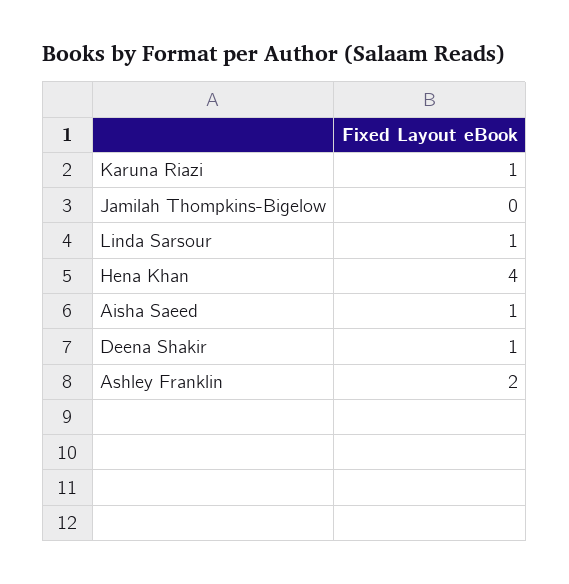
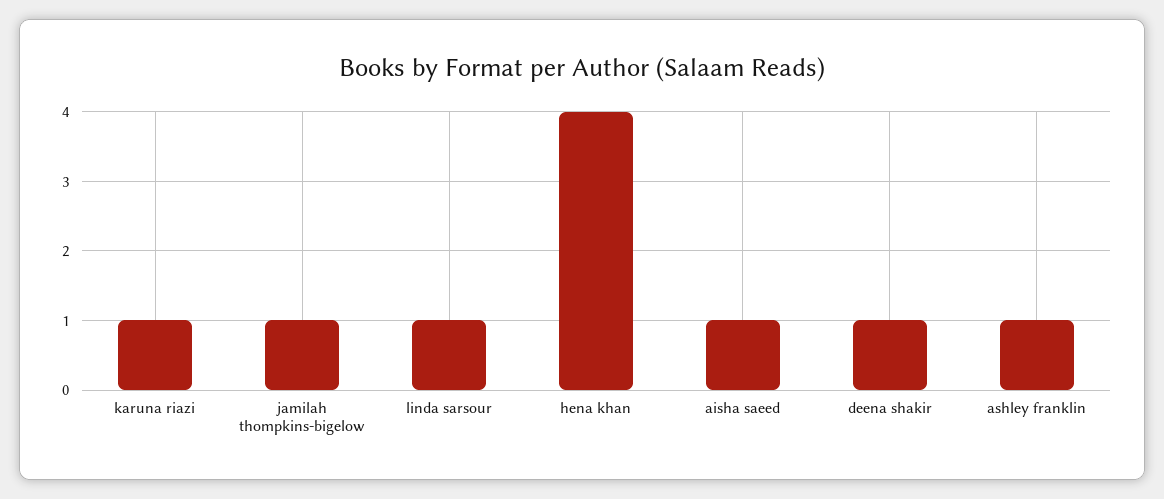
Jamilah Thompkins-Bigelow: 0 -> 1
Ashley Franklin: 2 -> 1

